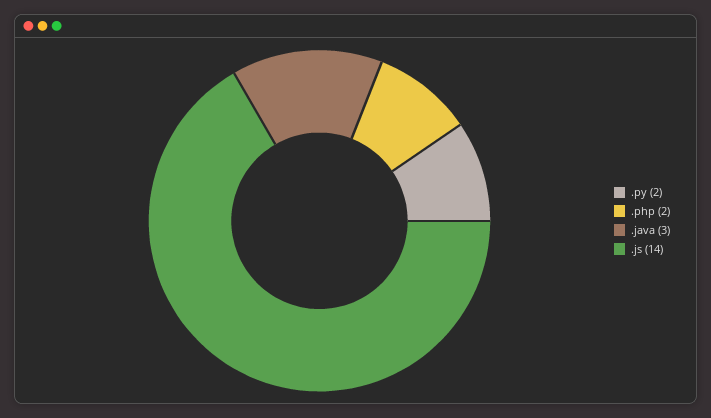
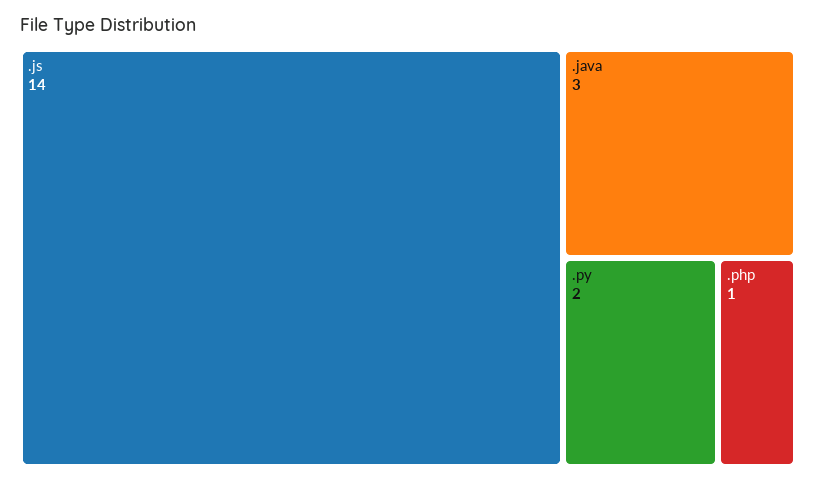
.php: 2 -> 1

